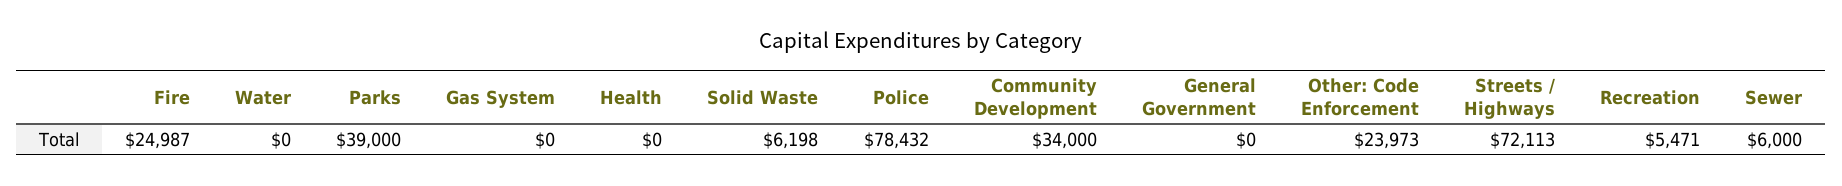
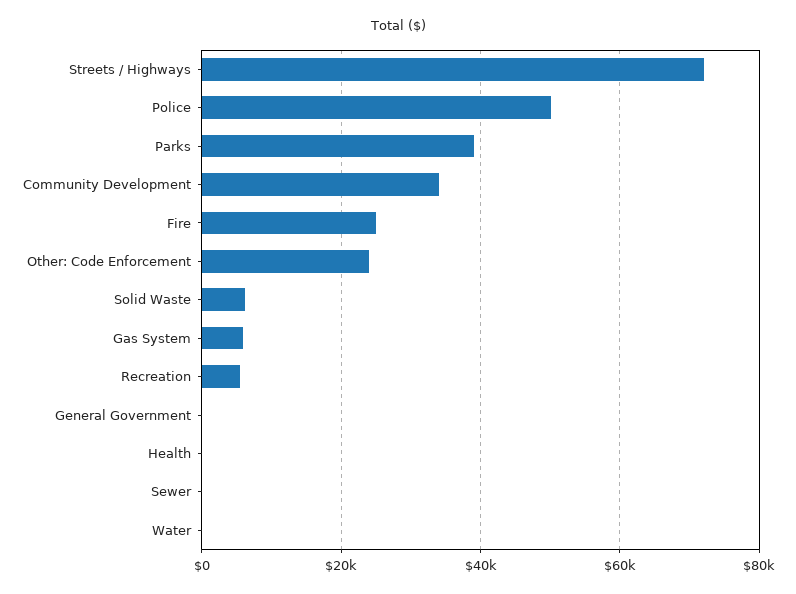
Gas System: 0 -> 6000
Police: 78432 -> 50000
Sewer: 6000 -> 0

